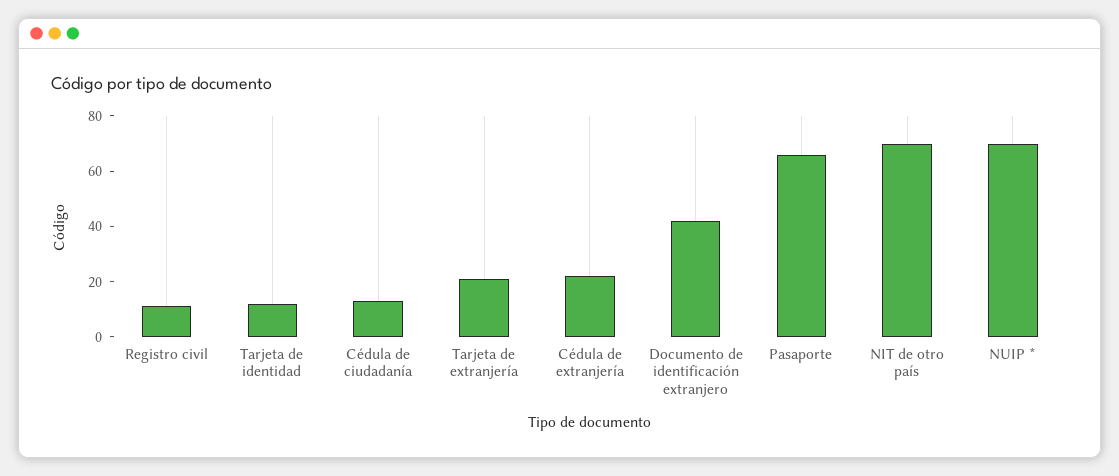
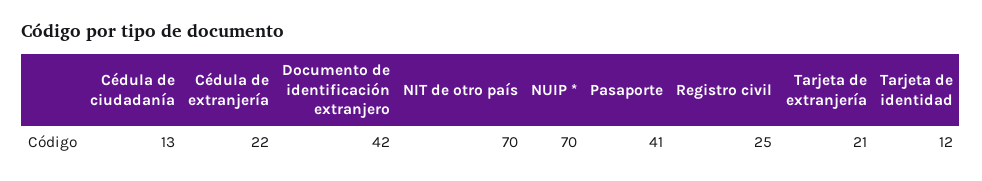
Registro civil: 10 -> 25
Pasaporte: 65 -> 41

